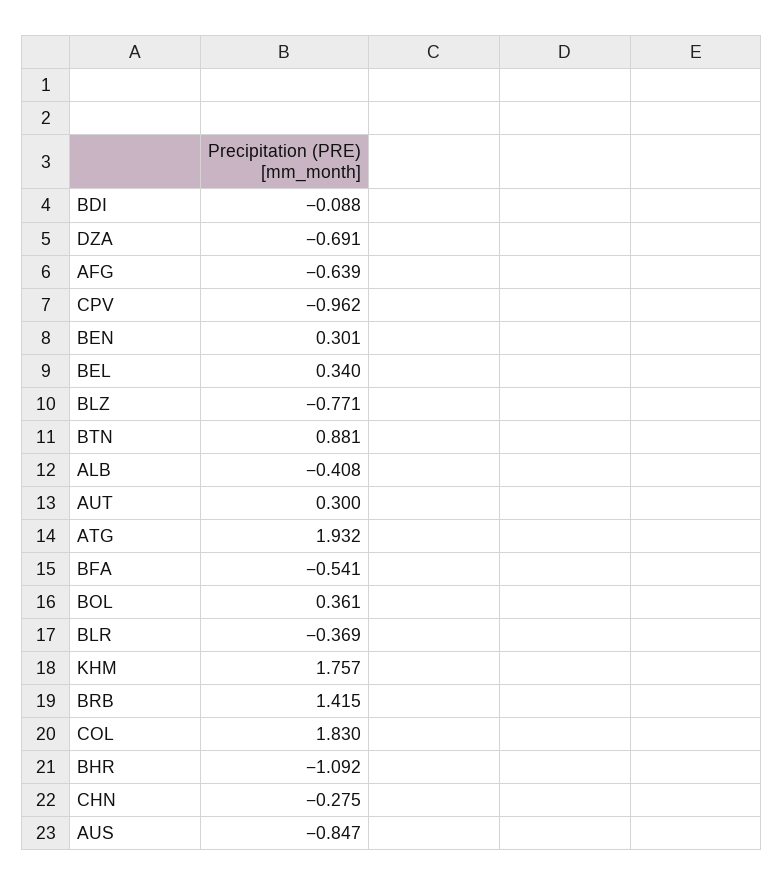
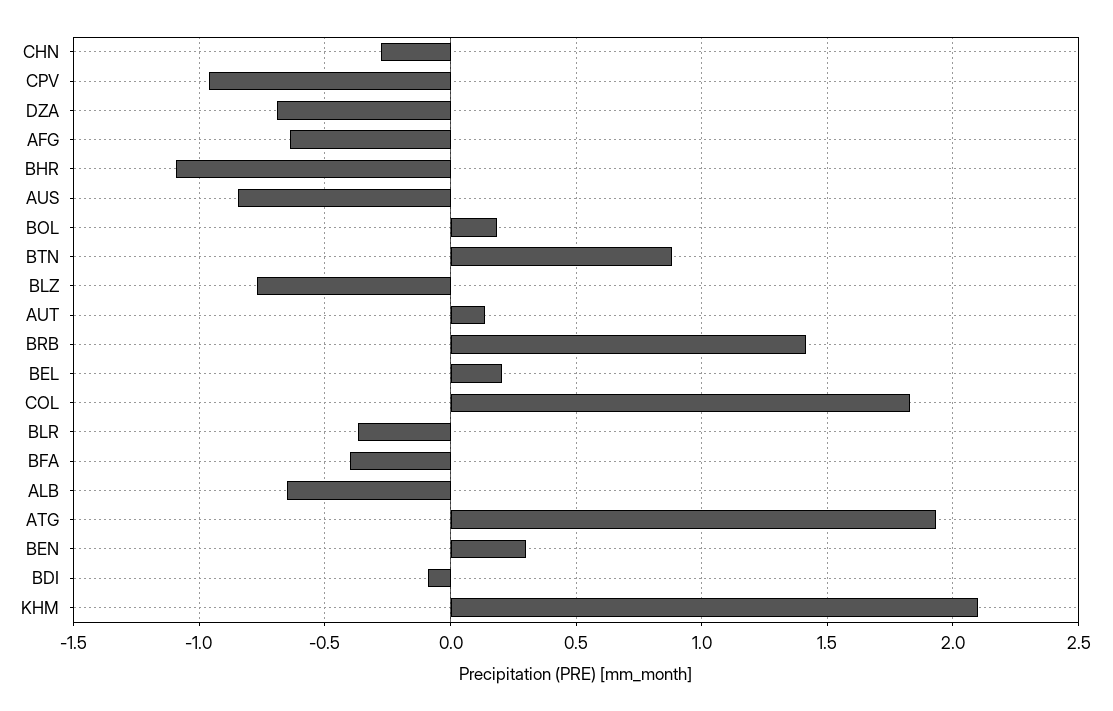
BEL: 0.34 -> 0.2
ALB: -0.408 -> -0.65
AUT: 0.3 -> 0.15
BFA: -0.541 -> -0.4
BOL: 0.361 -> 0.2
KHM: 1.757 -> 2.1

